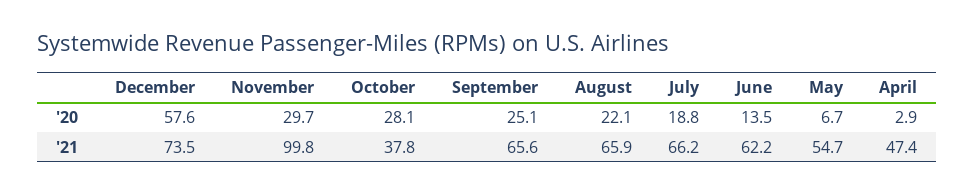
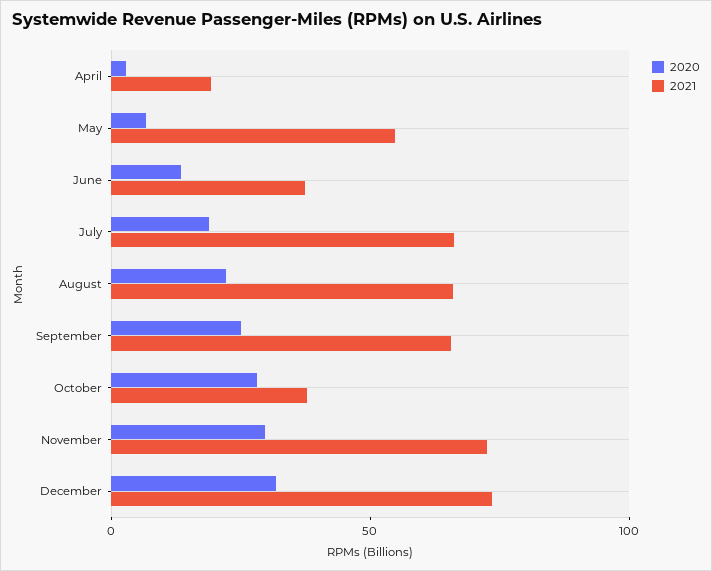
'20, December: 57.6 -> 30
'21, November: 99.8 -> 70
'21, June: 62.2 -> 40
'21, April: 47.4 -> 20

